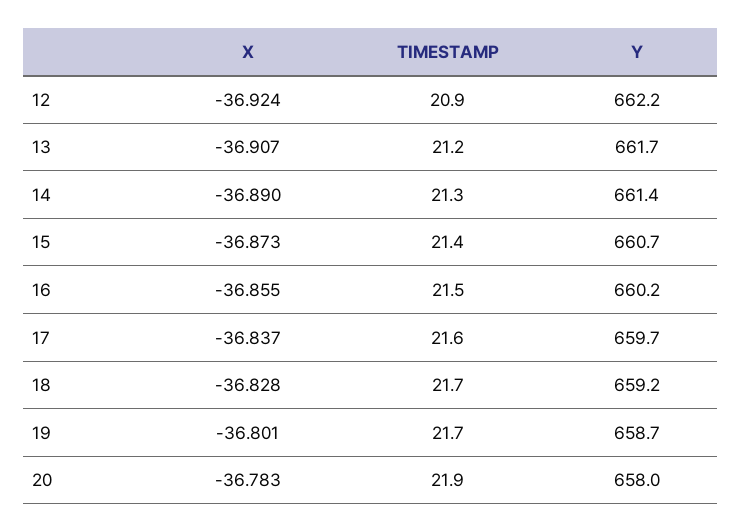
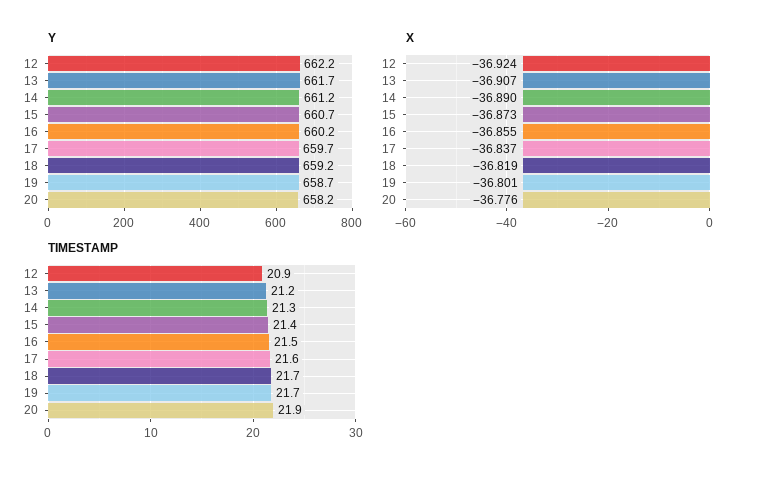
Y, 14: 661.4 -> 661.2
X, 18: -36.828 -> -36.819
X, 20: -36.783 -> -36.776
Y, 20: 658 -> 658.2

